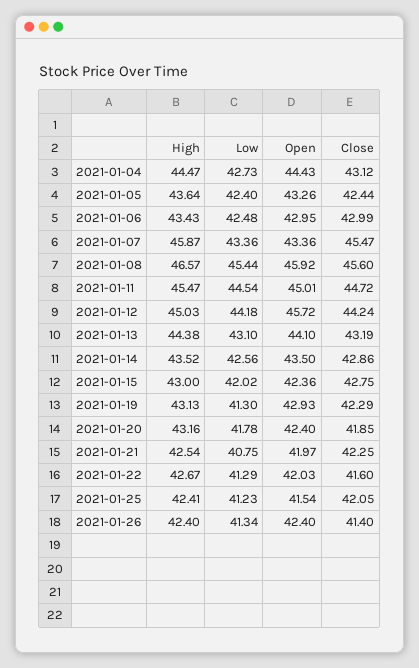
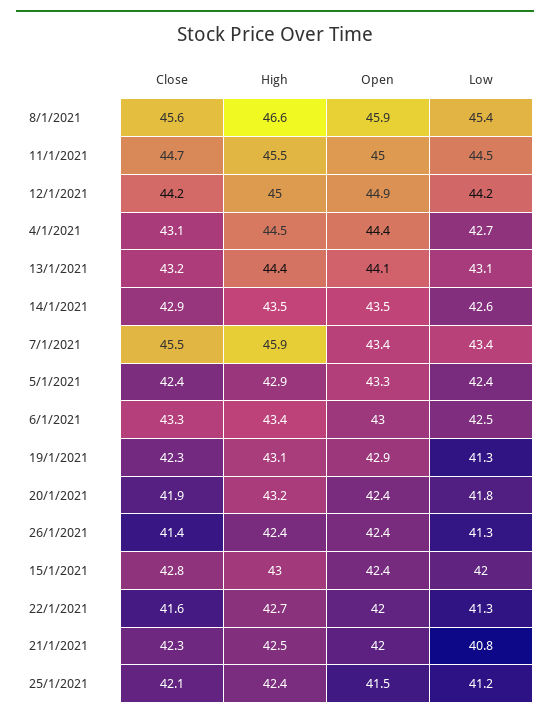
High, 2021-01-05: 43.64 -> 42.9
Close, 2021-01-06: 42.99 -> 43.3
Open, 2021-01-12: 45.72 -> 44.9

